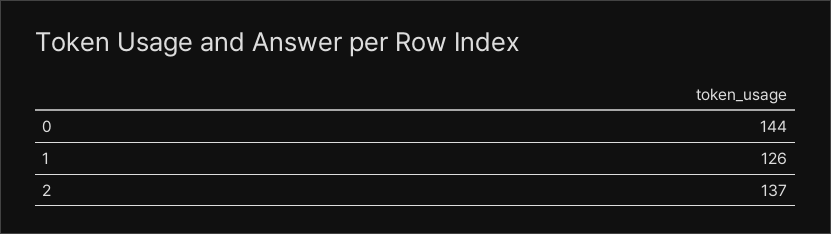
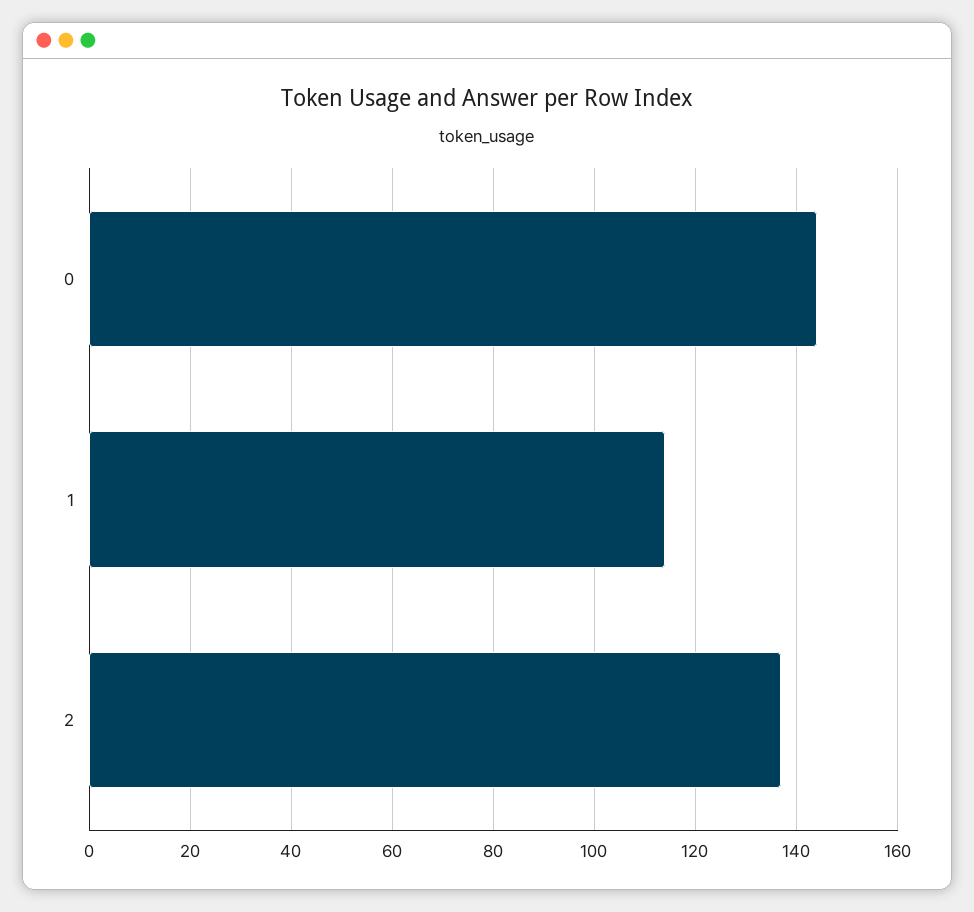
1: 126 -> 115

